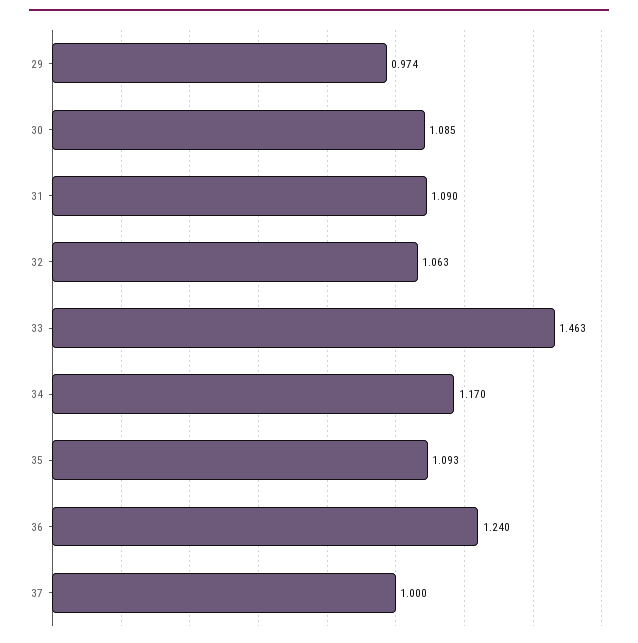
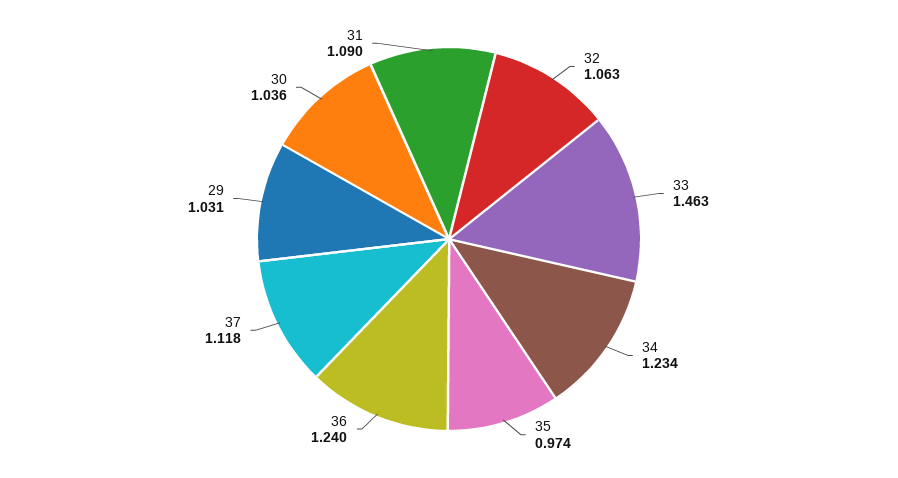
29: 0.974 -> 1.031
30: 1.085 -> 1.036
34: 1.17 -> 1.234
35: 1.093 -> 0.974
37: 1 -> 1.118

